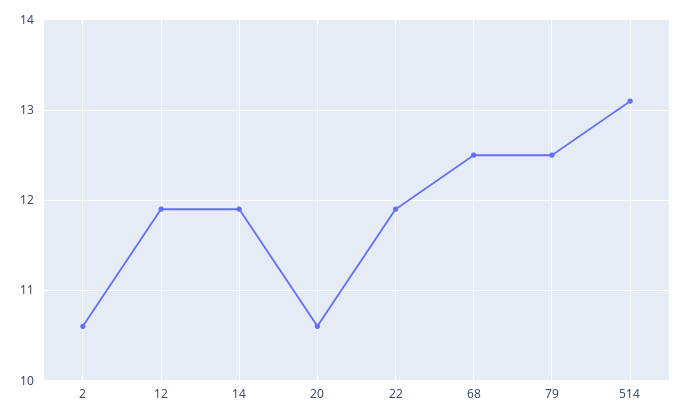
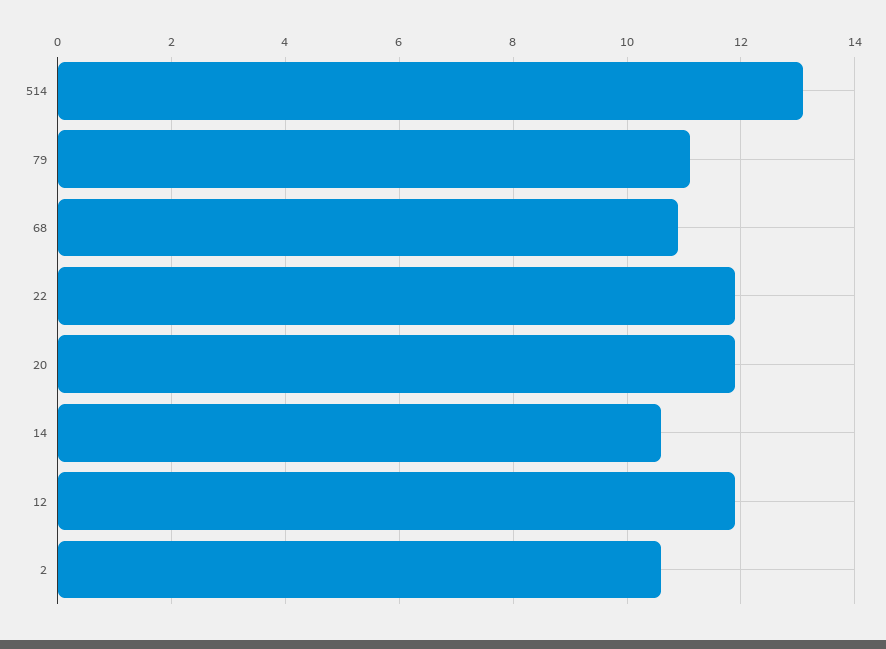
14: 11.9 -> 10.5
20: 10.6 -> 12
68: 12.5 -> 11
79: 12.5 -> 11

